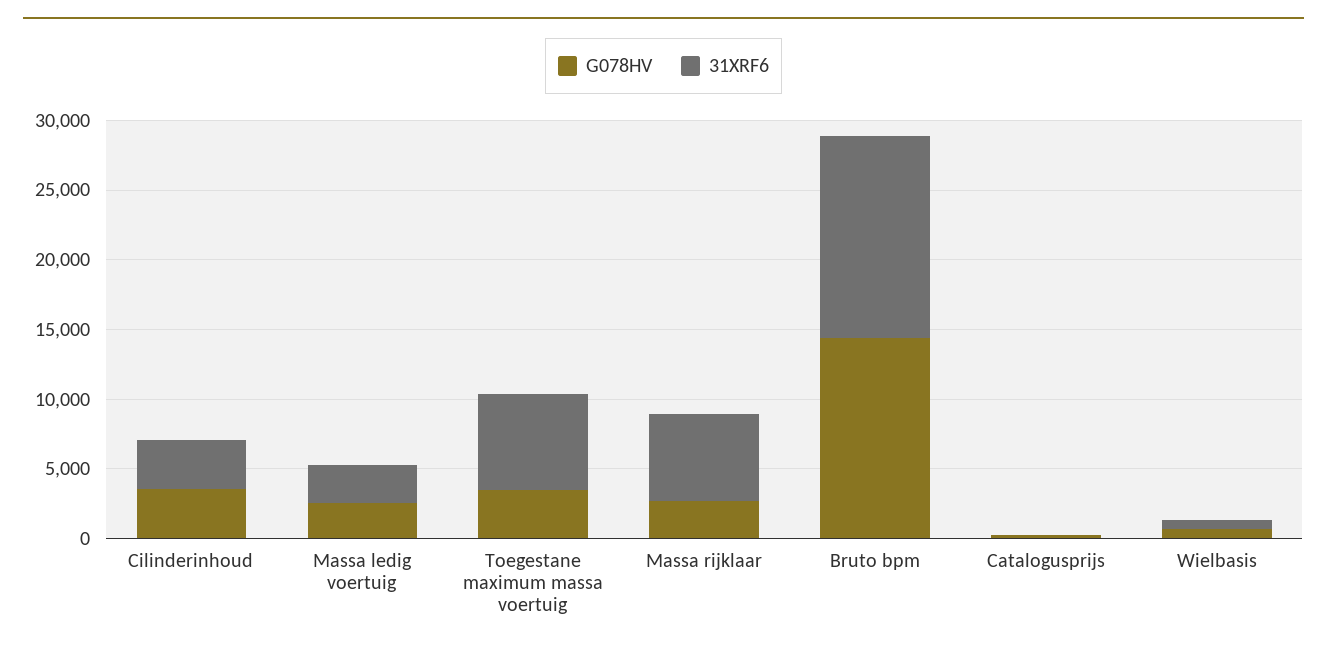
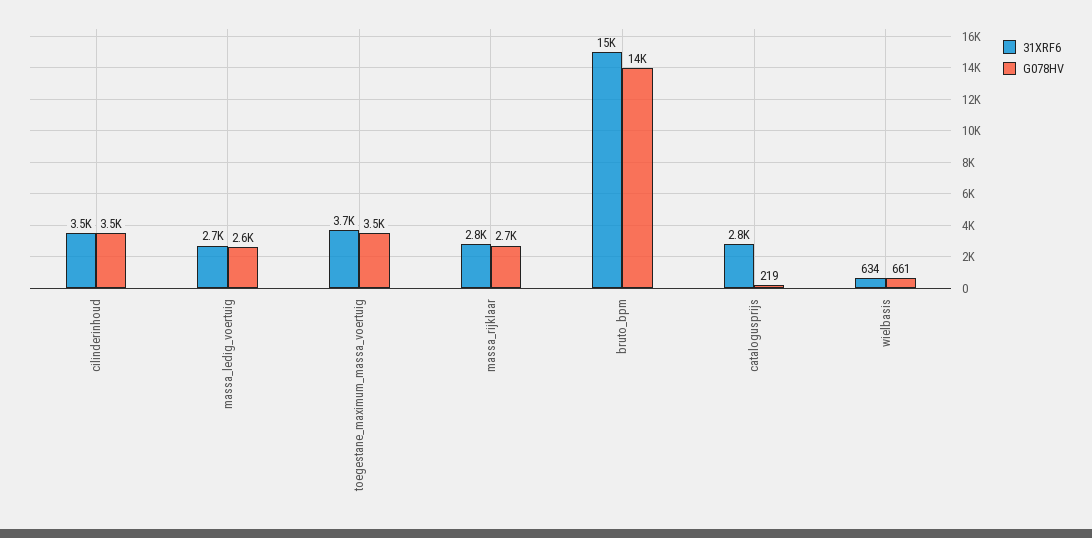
31XRF6, Toegestane maximum massa voertuig: 7000 -> 3700
31XRF6, Massa rijklaar: 6000 -> 2800
31XRF6, Catalogusprijs: 0 -> 2800

